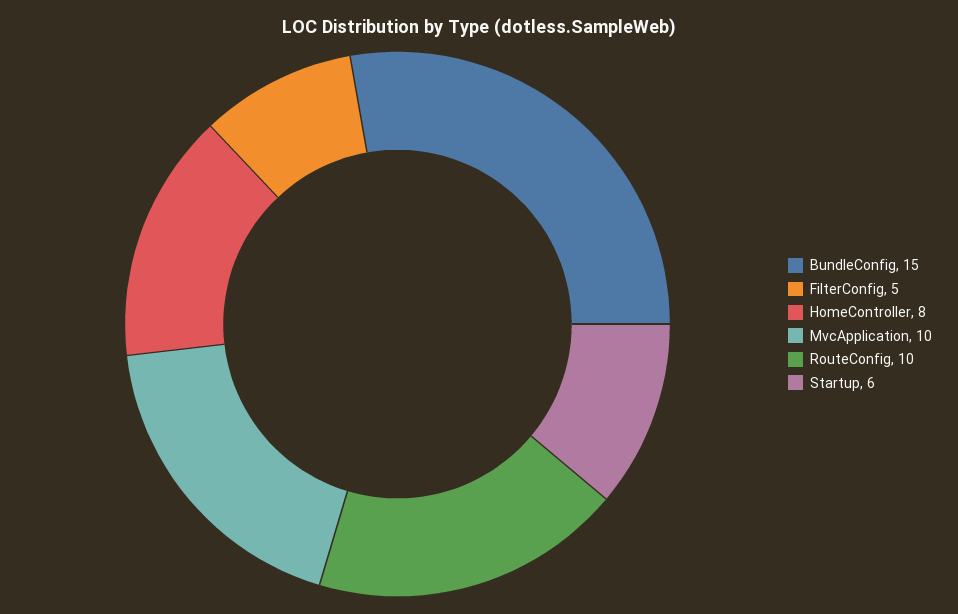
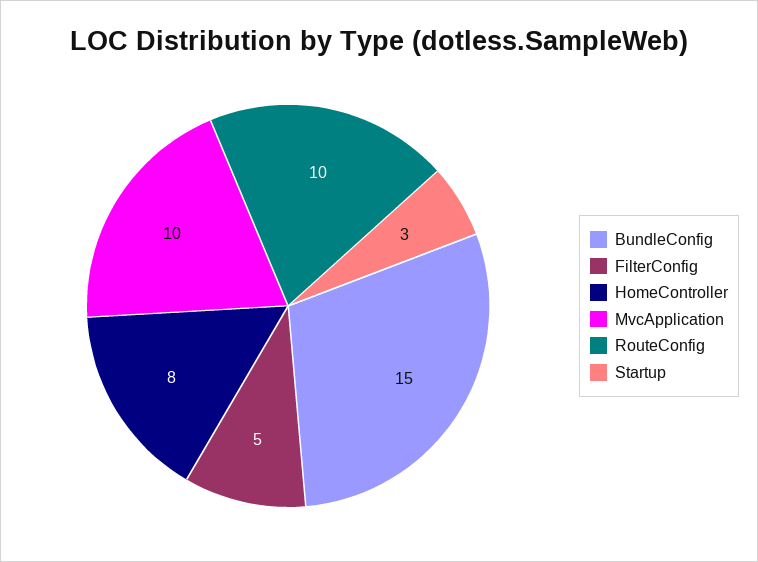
Startup: 6 -> 3

